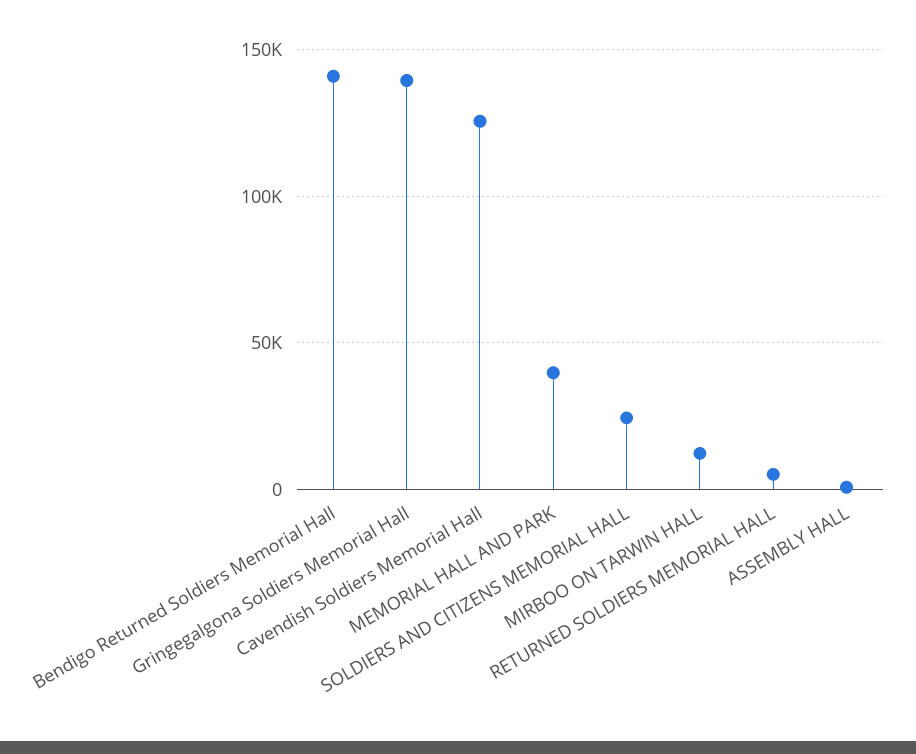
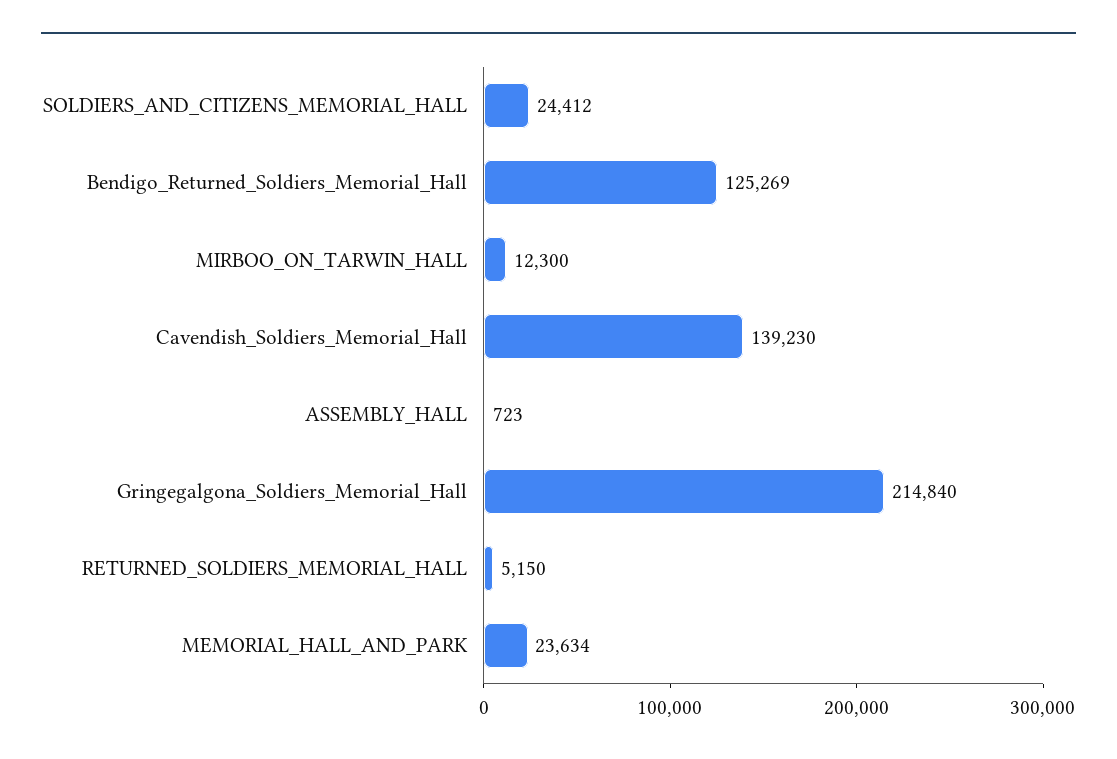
Bendigo Returned Soldiers Memorial Hall: 140000 -> 125269
Gringegalgona Soldiers Memorial Hall: 140000 -> 214840
Cavendish Soldiers Memorial Hall: 125000 -> 139230
MEMORIAL HALL AND PARK: 40000 -> 23634

